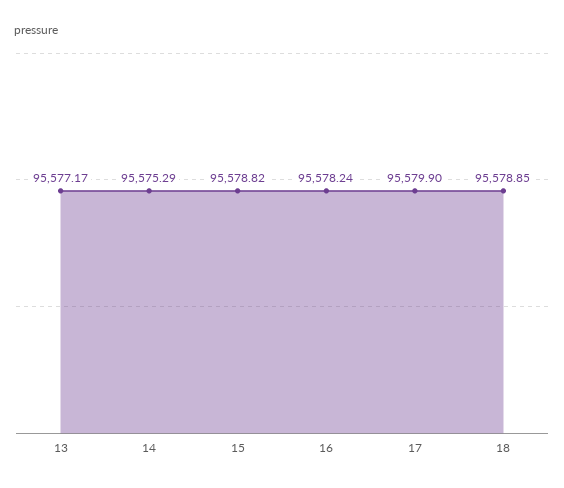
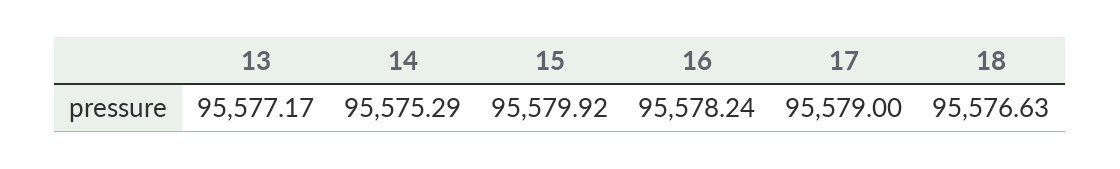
15: 95578.82 -> 95579.92
17: 95579.9 -> 95579
18: 95578.85 -> 95576.63

